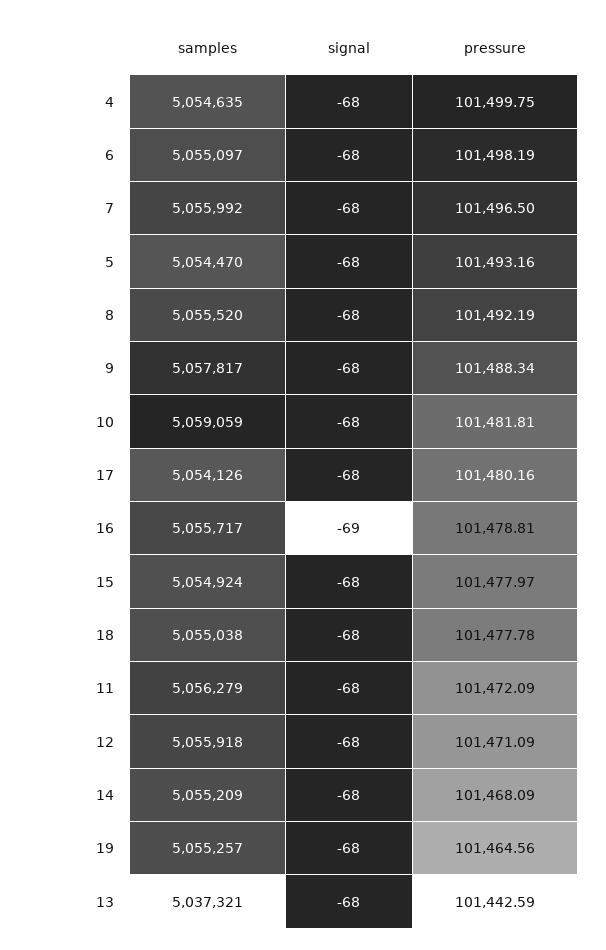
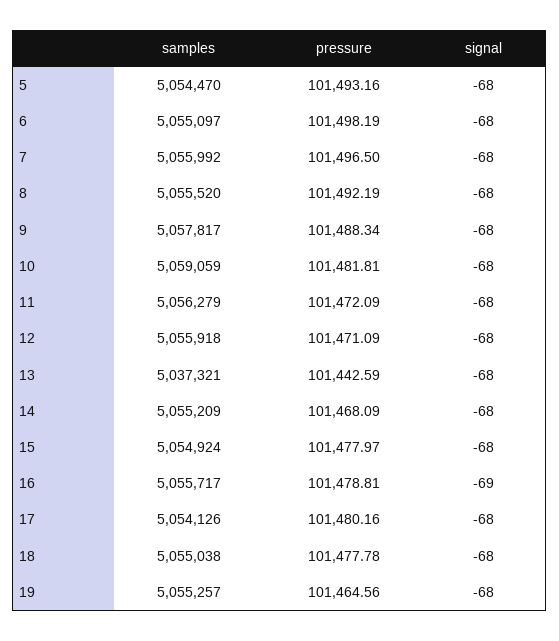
samples, 4: 5054635 -> none
signal, 4: -68 -> none
pressure, 4: 101499.75 -> none

